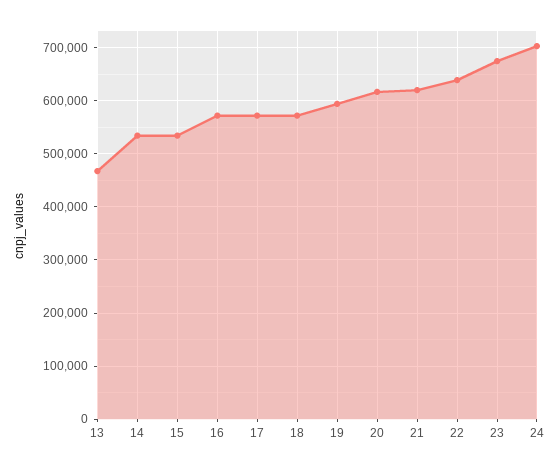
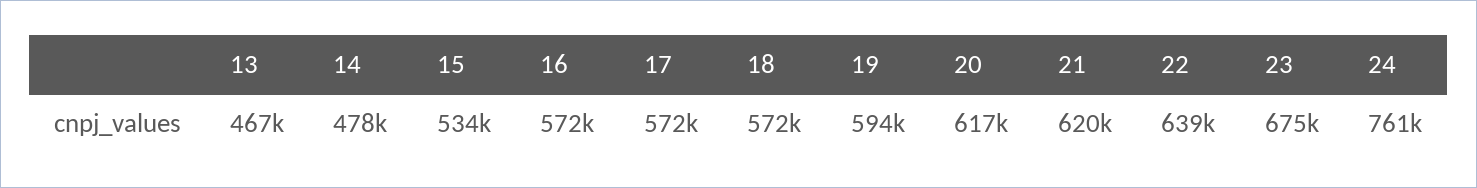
14: 540000 -> 478000
24: 700000 -> 761000

